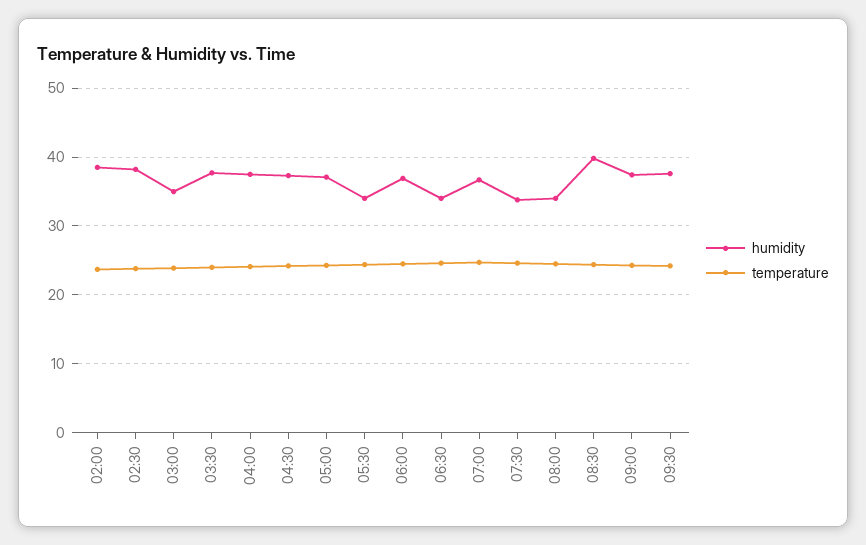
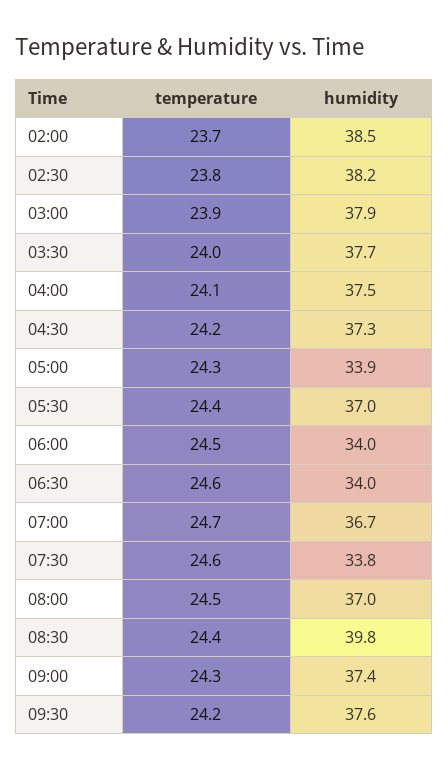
humidity, 03:00: 35 -> 37.9
humidity, 05:00: 37 -> 33.9
humidity, 05:30: 34 -> 37
humidity, 06:00: 37 -> 34
humidity, 08:00: 34 -> 37

